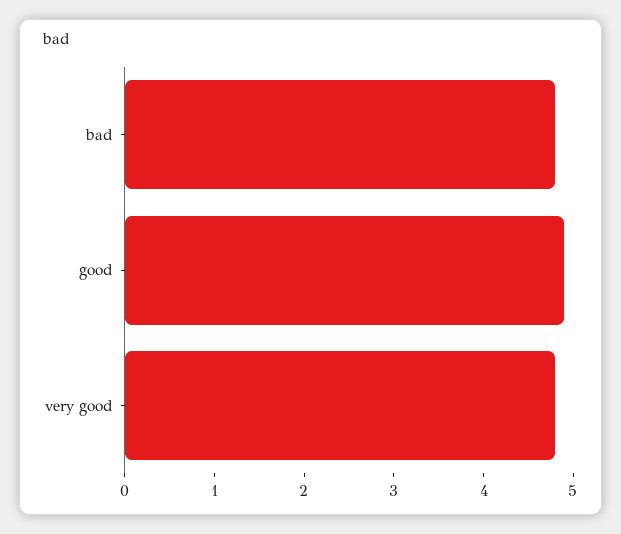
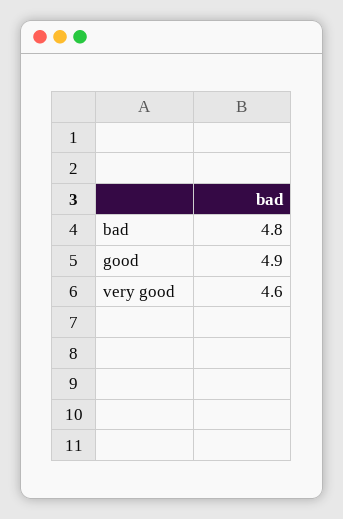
very good: 4.8 -> 4.6

